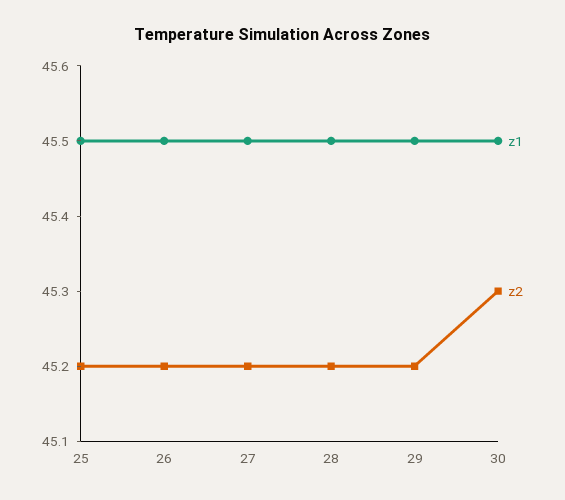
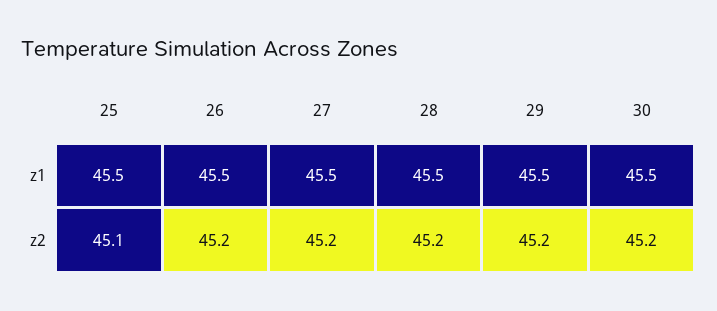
z2, 25: 45.2 -> 45.1
z2, 30: 45.3 -> 45.2

